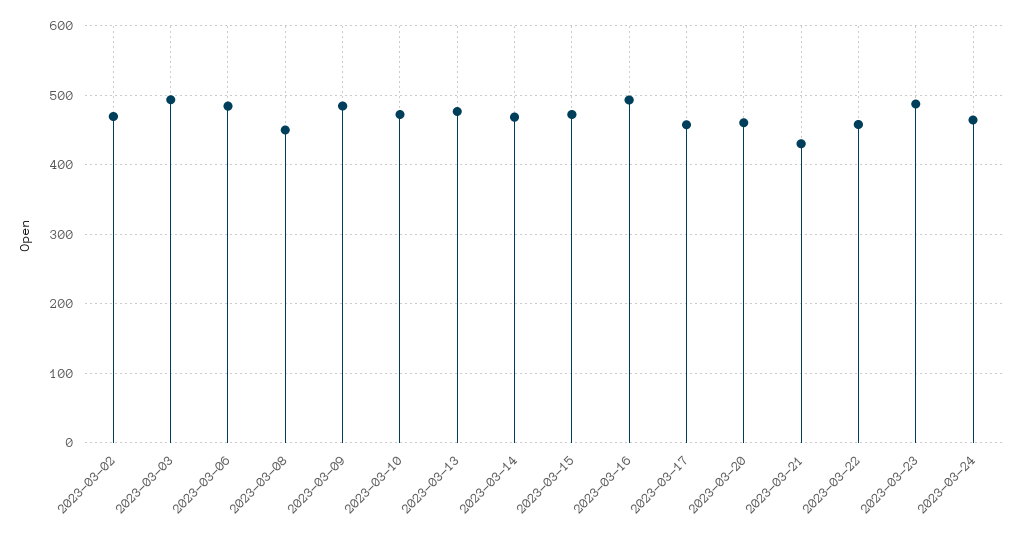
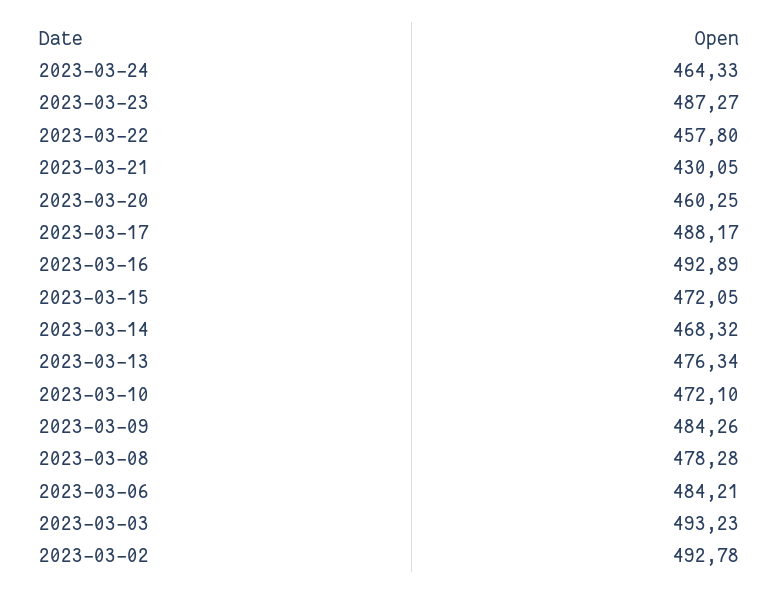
2023-03-02: 470 -> 492.78
2023-03-08: 450 -> 478.28
2023-03-17: 460 -> 488.17

